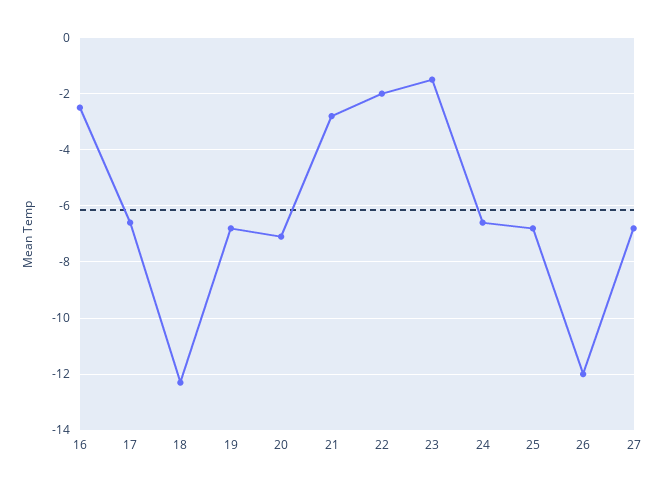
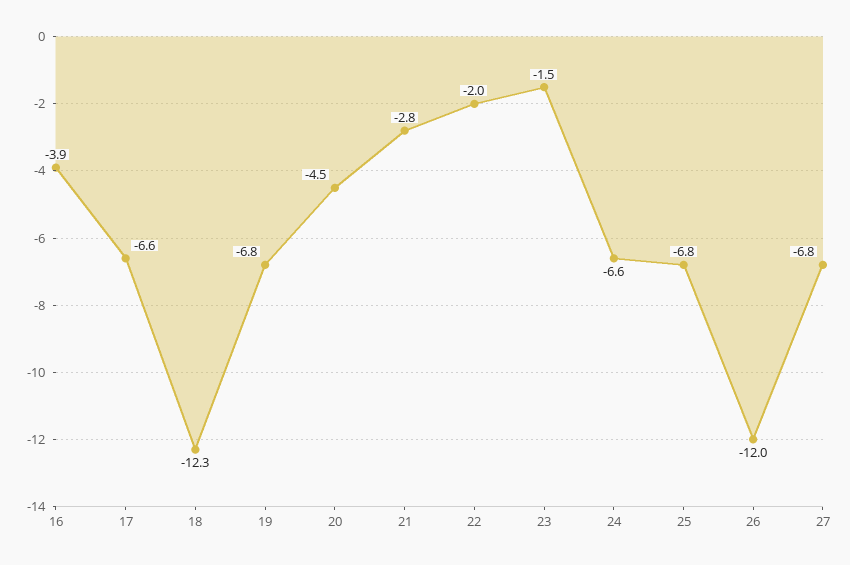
16: -2.5 -> -3.9
20: -7 -> -4.5

